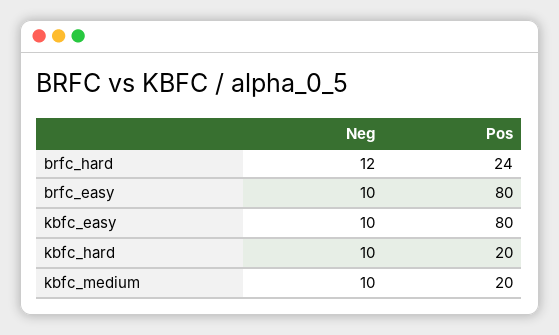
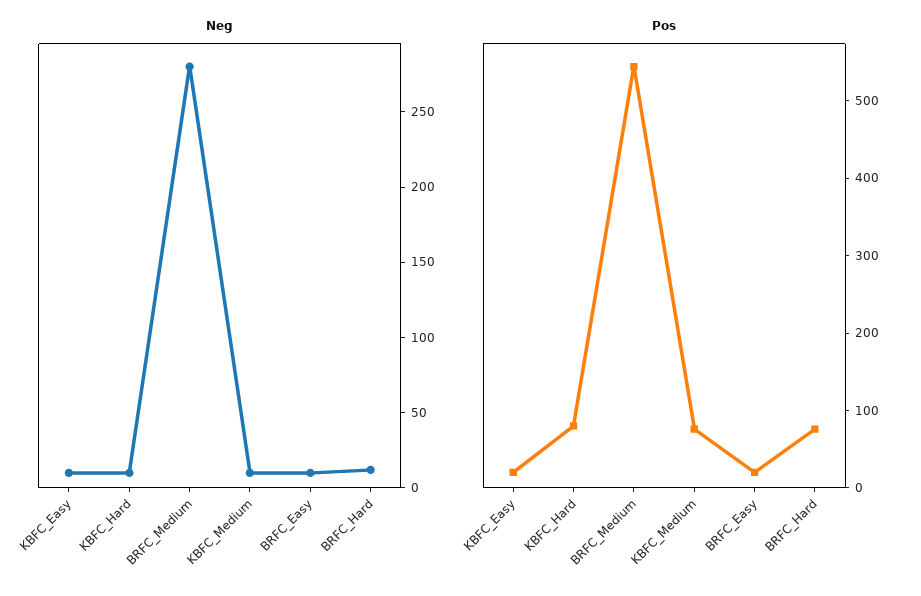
Pos, brfc_hard: 24 -> 80
Pos, brfc_easy: 80 -> 20
Pos, kbfc_easy: 80 -> 20
Pos, kbfc_hard: 20 -> 80
Pos, kbfc_medium: 20 -> 80
Neg, BRFC_Medium: none -> 280
Pos, BRFC_Medium: none -> 540

